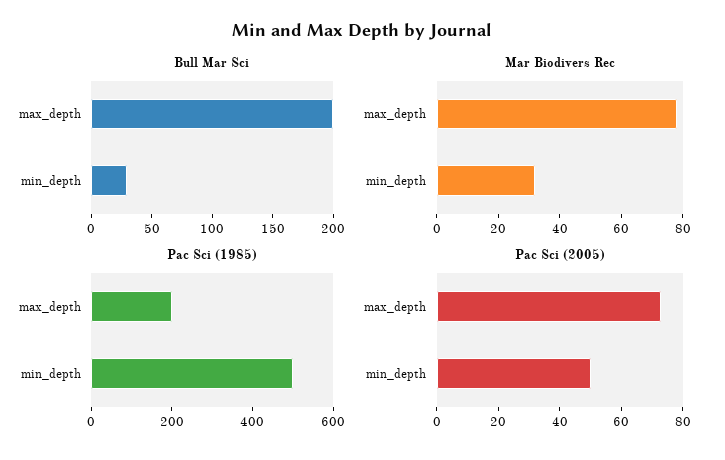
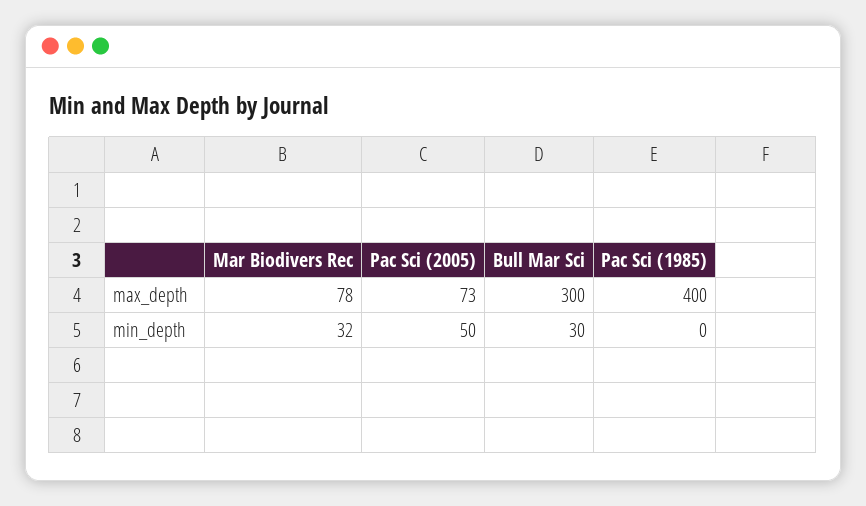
Bull Mar Sci, max_depth: 200 -> 300
Pac Sci (1985), max_depth: 200 -> 400
Pac Sci (1985), min_depth: 500 -> 0

